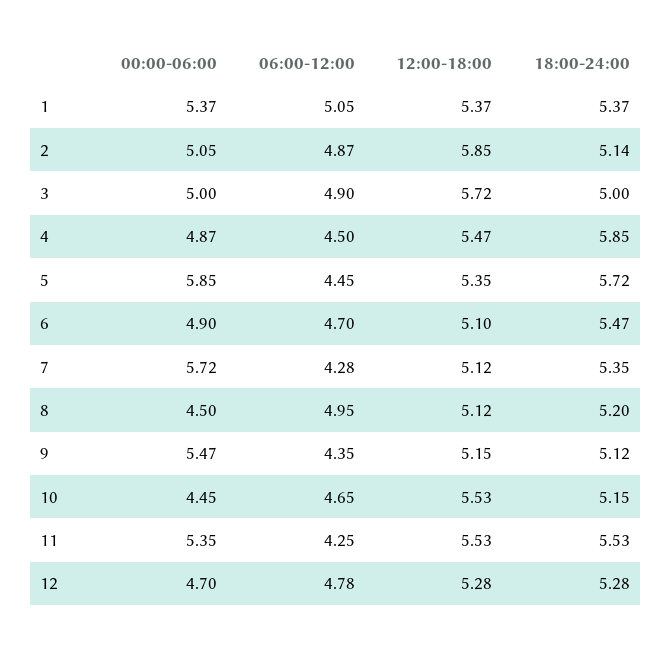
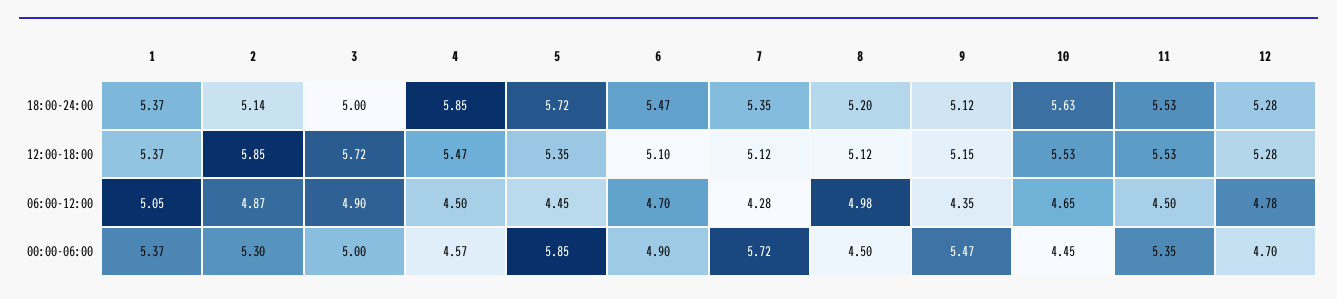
00:00-06:00, 2: 5.05 -> 5.3
00:00-06:00, 4: 4.87 -> 4.57
06:00-12:00, 8: 4.95 -> 4.98
18:00-24:00, 10: 5.15 -> 5.63
06:00-12:00, 11: 4.25 -> 4.5

